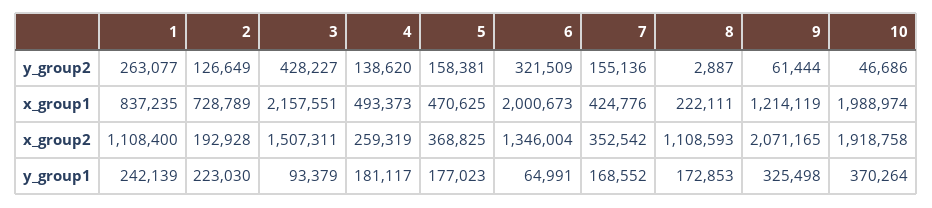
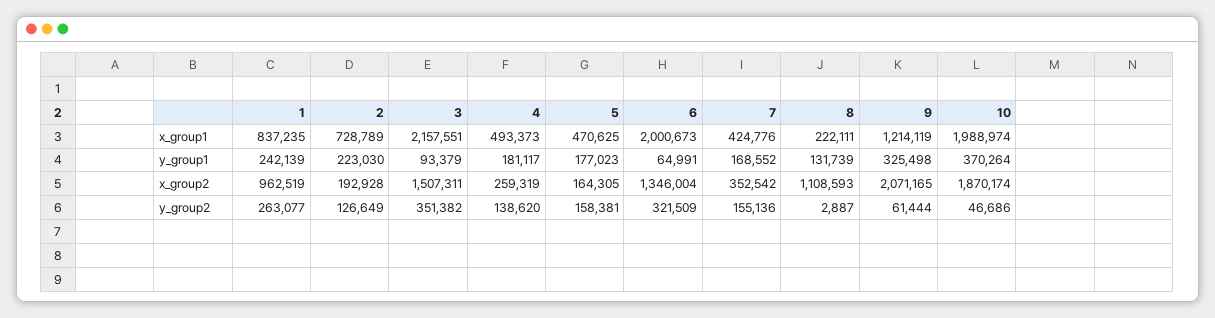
3, y_group2: 428227 -> 351382
1, x_group2: 1108400 -> 962519
5, x_group2: 368825 -> 164305
10, x_group2: 1918758 -> 1870174
8, y_group1: 172853 -> 131739

